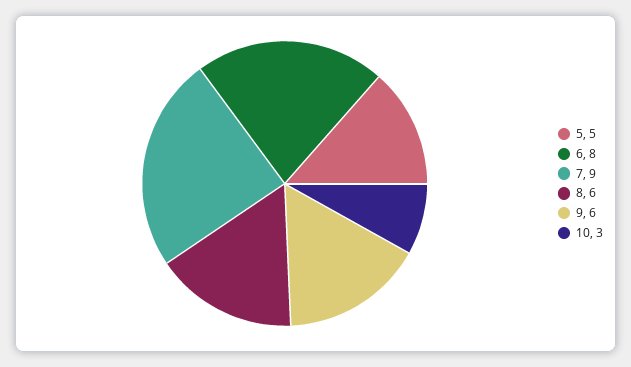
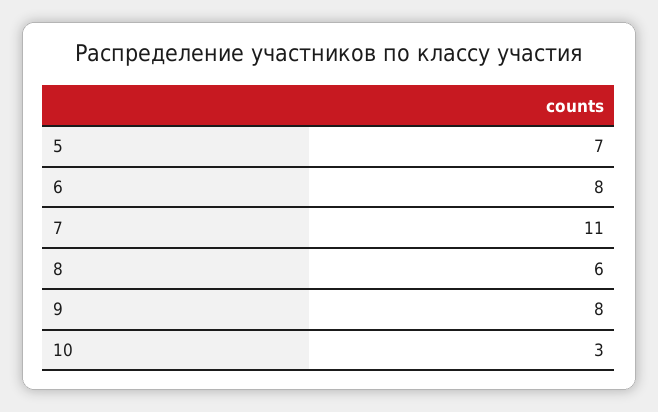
5: 5 -> 7
7: 9 -> 11
9: 6 -> 8

